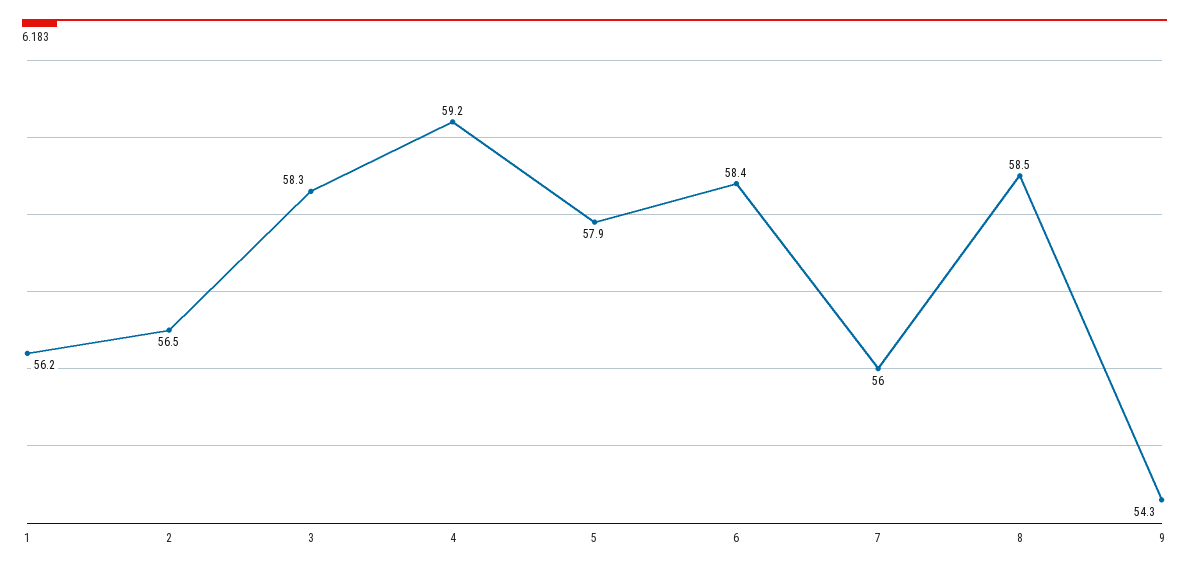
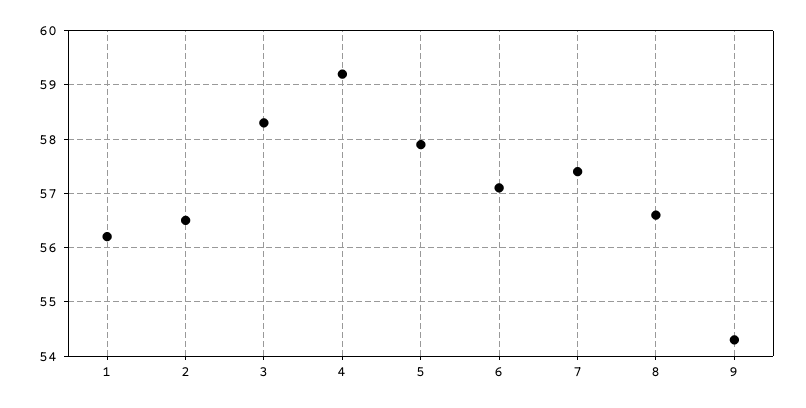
6: 58.4 -> 57
7: 56 -> 57.5
8: 58.5 -> 56.5

